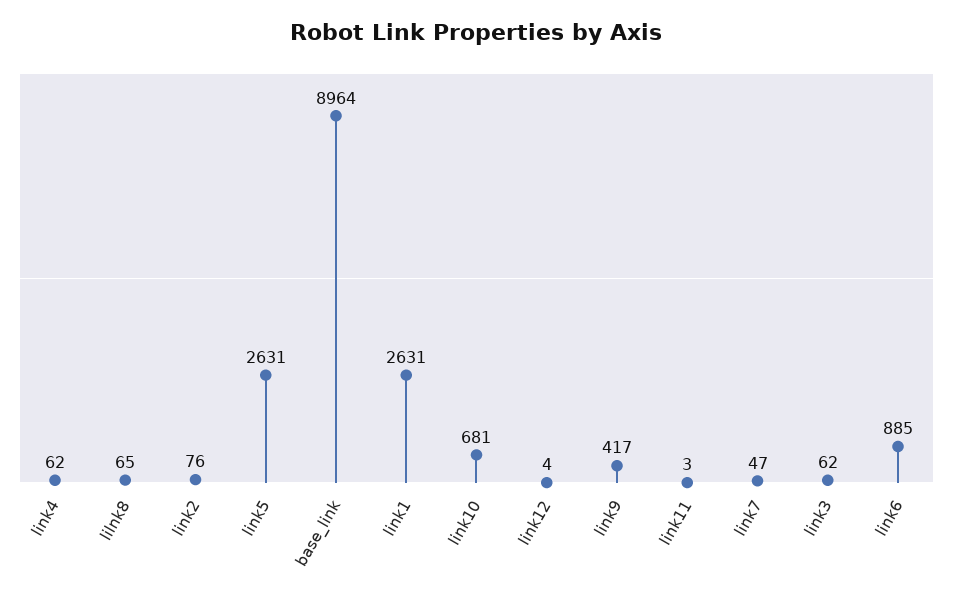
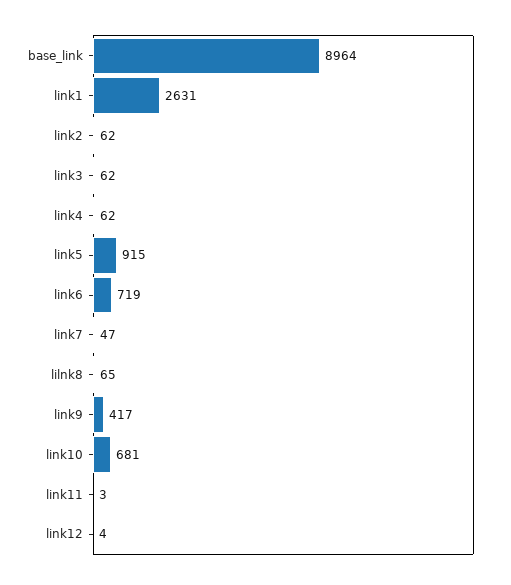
link2: 76 -> 62
link5: 2631 -> 915
link6: 885 -> 719

